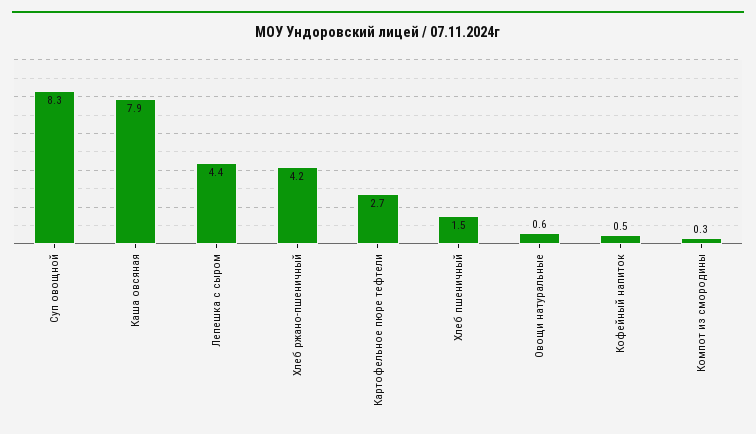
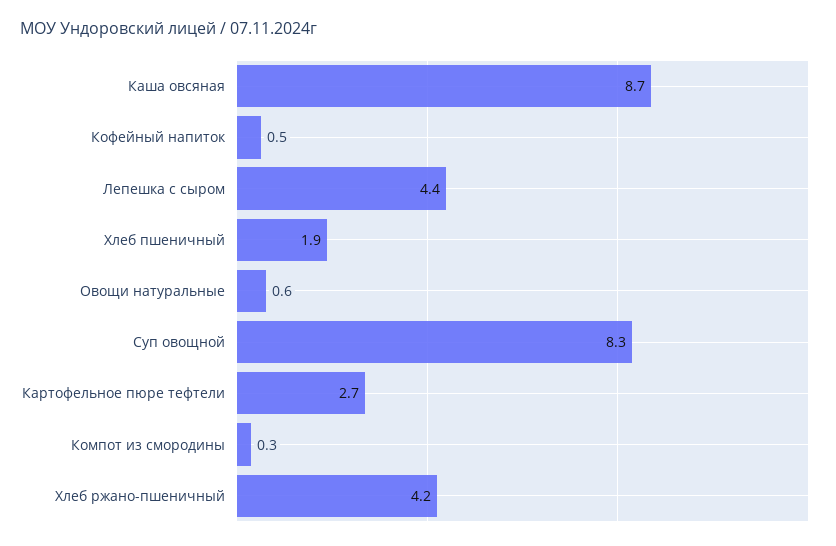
Каша овсяная: 7.9 -> 8.7
Хлеб пшеничный: 1.5 -> 1.9

